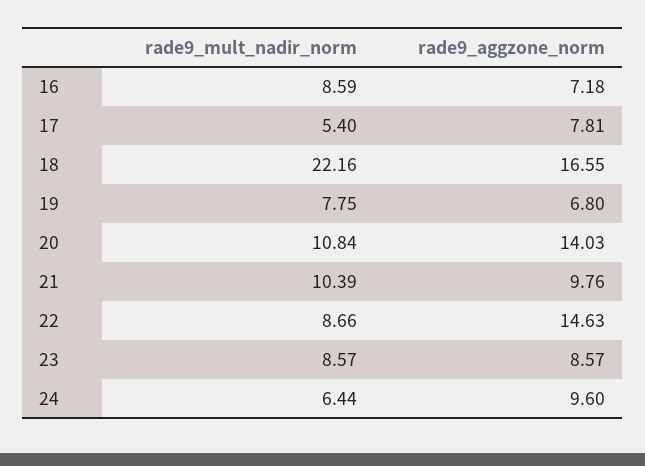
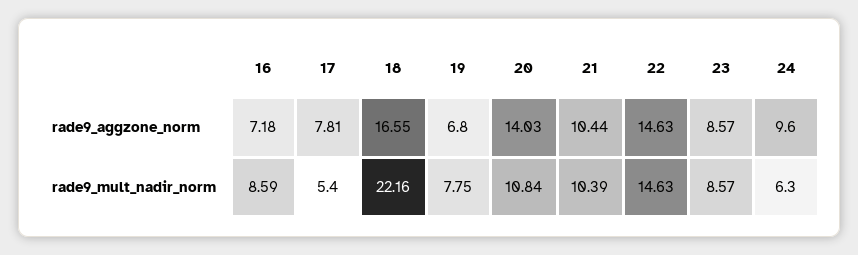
rade9_aggzone_norm, 21: 9.76 -> 10.44
rade9_mult_nadir_norm, 22: 8.66 -> 14.63
rade9_mult_nadir_norm, 24: 6.44 -> 6.3

